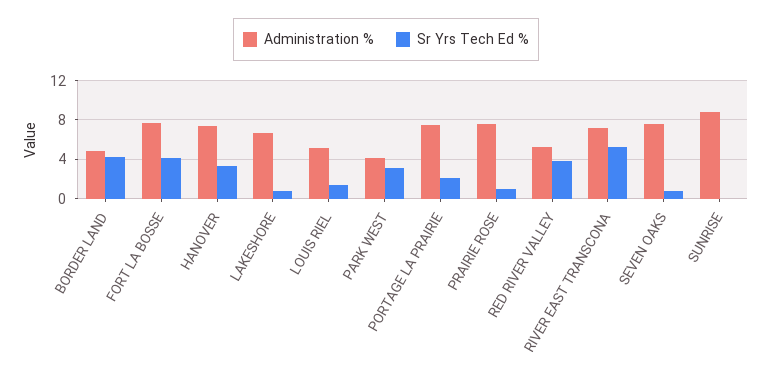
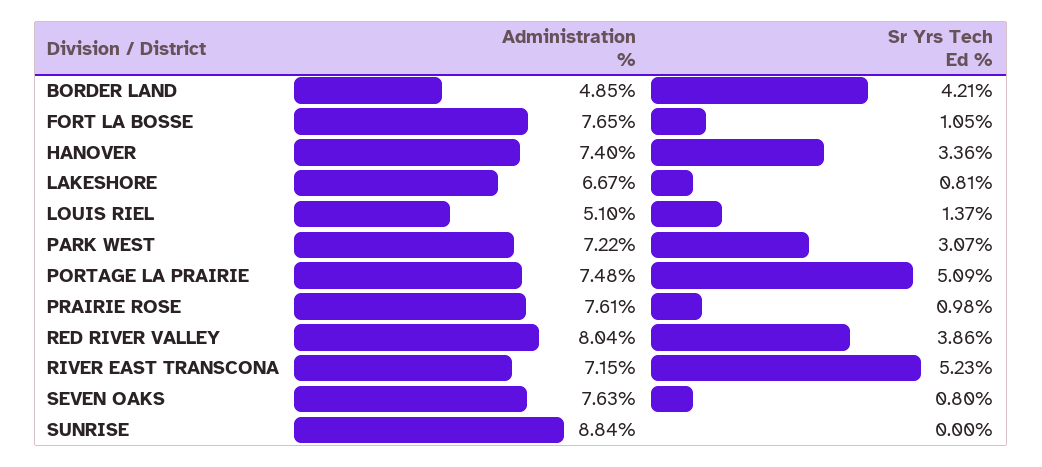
Sr Yrs Tech Ed %, FORT LA BOSSE: 4 -> 1.05
Administration %, PARK WEST: 4 -> 7.22
Sr Yrs Tech Ed %, PORTAGE LA PRAIRIE: 2 -> 5.09
Administration %, RED RIVER VALLEY: 5 -> 8.04

